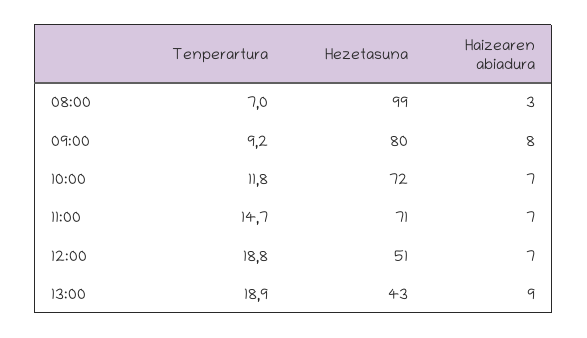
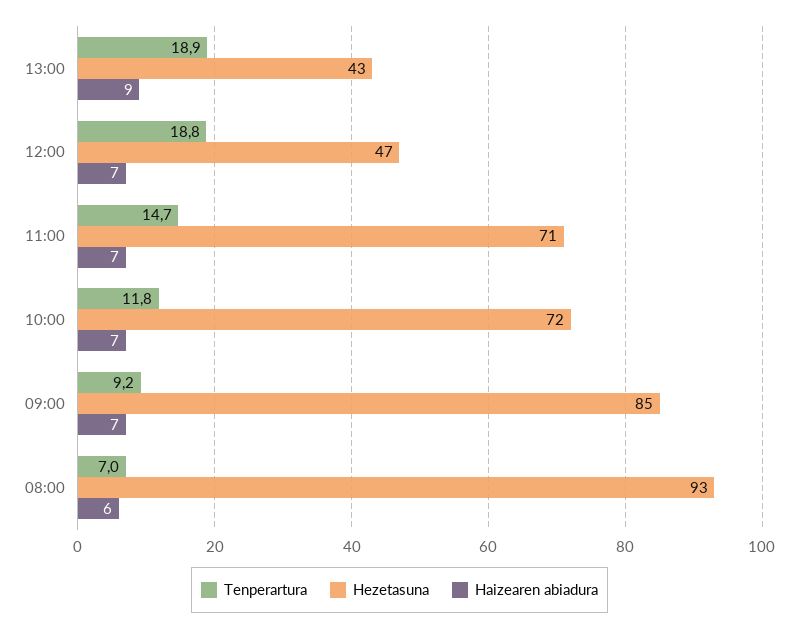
Hezetasuna, 08:00: 99 -> 93
Haizearen abiadura, 08:00: 3 -> 6
Hezetasuna, 09:00: 80 -> 85
Haizearen abiadura, 09:00: 8 -> 7
Hezetasuna, 12:00: 51 -> 47

